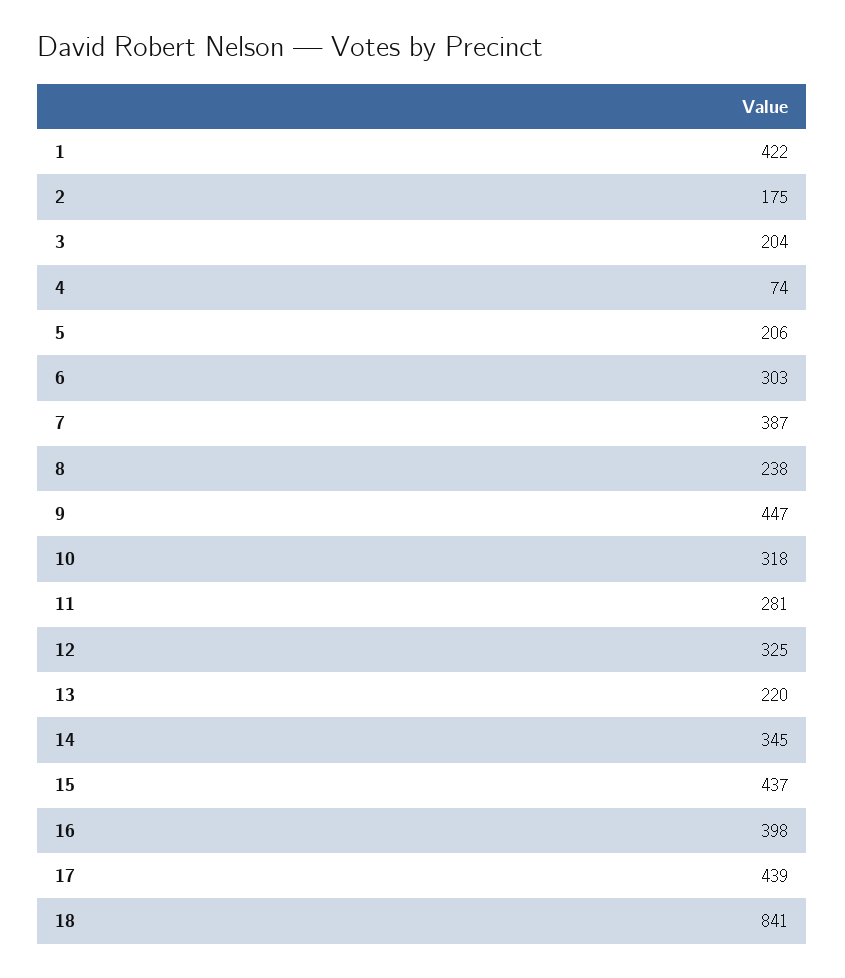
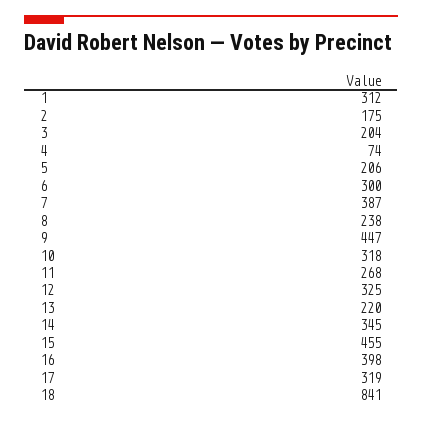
1: 422 -> 312
6: 303 -> 300
11: 281 -> 268
15: 437 -> 455
17: 439 -> 319

